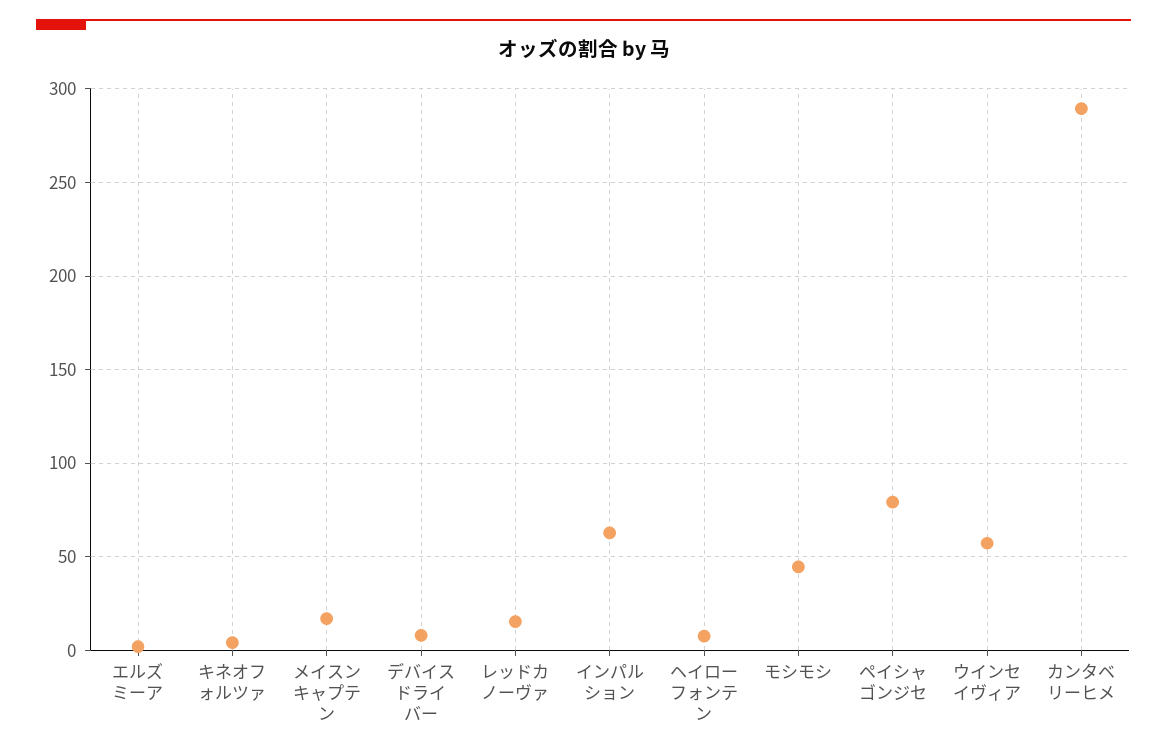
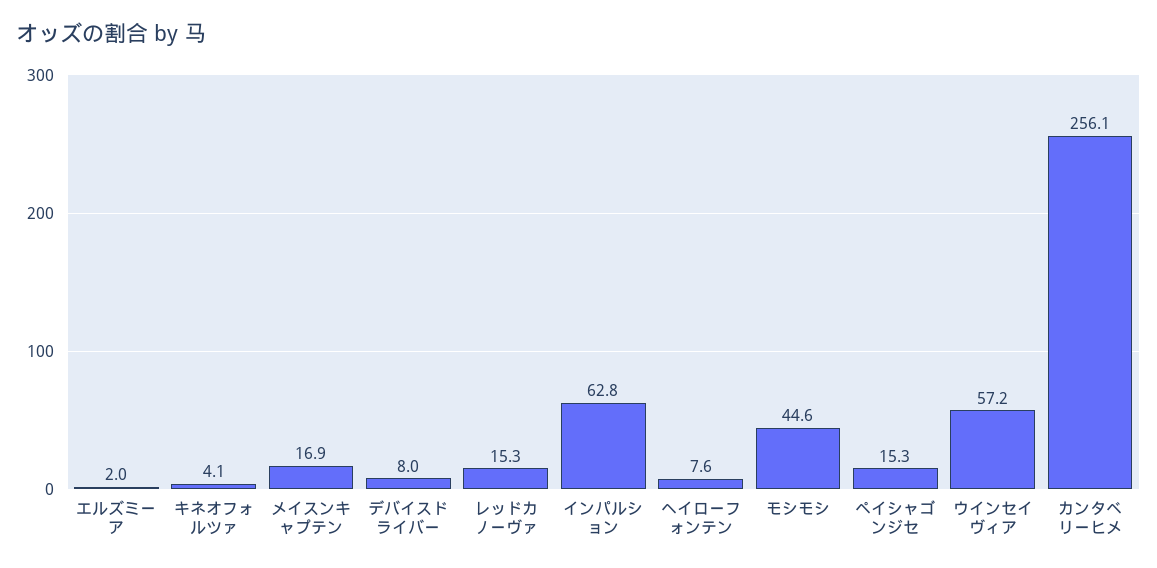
ペイシャゴンジセ: 80 -> 15.3
カンタベリーヒメ: 290 -> 256.1

